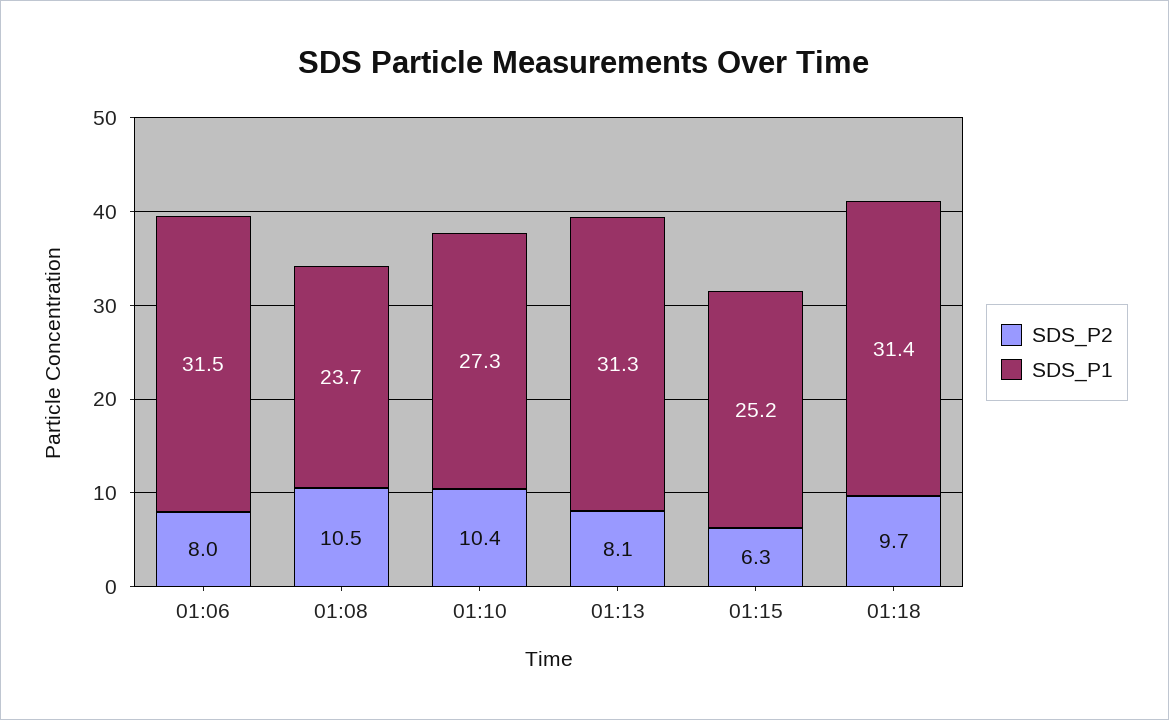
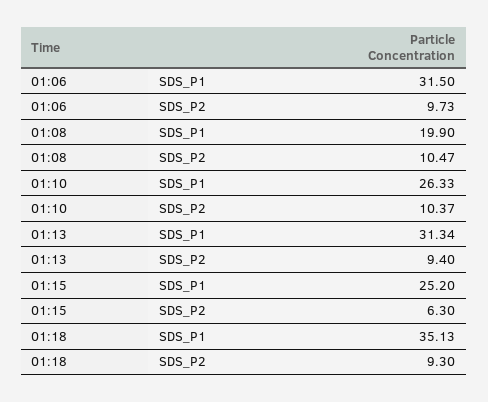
SDS_P2, 01:06: 8 -> 9.73
SDS_P1, 01:08: 23.7 -> 19.9
SDS_P1, 01:10: 27.3 -> 26.33
SDS_P2, 01:13: 8.1 -> 9.4
SDS_P2, 01:18: 9.7 -> 9.3
SDS_P1, 01:18: 31.4 -> 35.13

